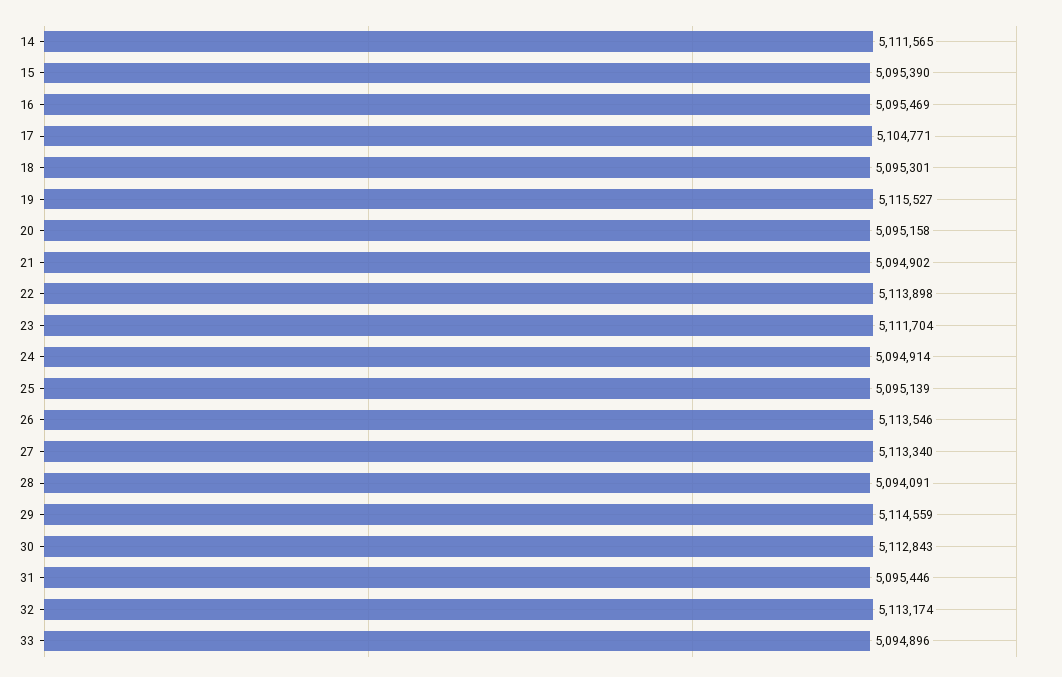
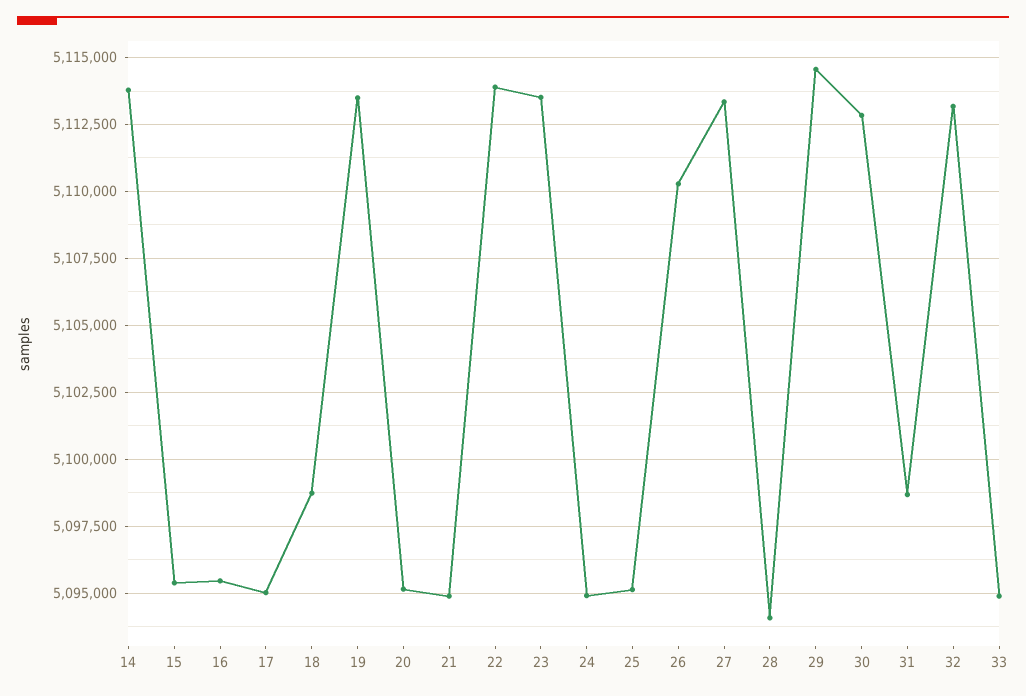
14: 5111565 -> 5113750
17: 5104771 -> 5095000
18: 5095301 -> 5098750
19: 5115527 -> 5113500
23: 5111704 -> 5113500
26: 5113546 -> 5110250
31: 5095446 -> 5098750

